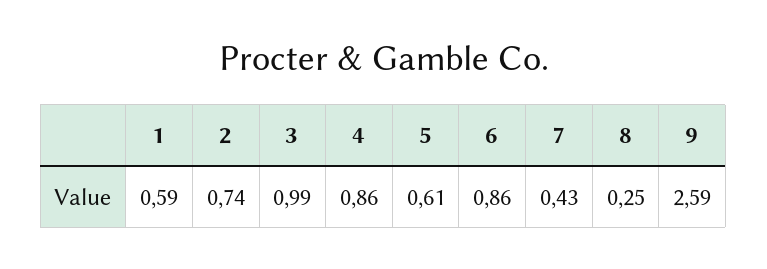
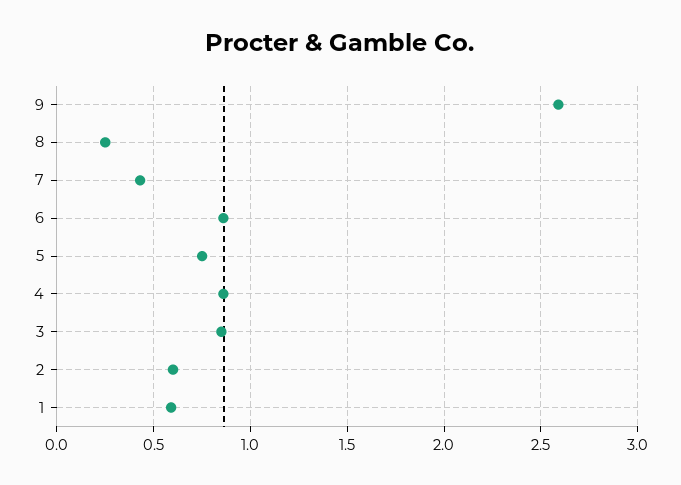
2: 0.74 -> 0.6
3: 0.99 -> 0.85
5: 0.61 -> 0.75

